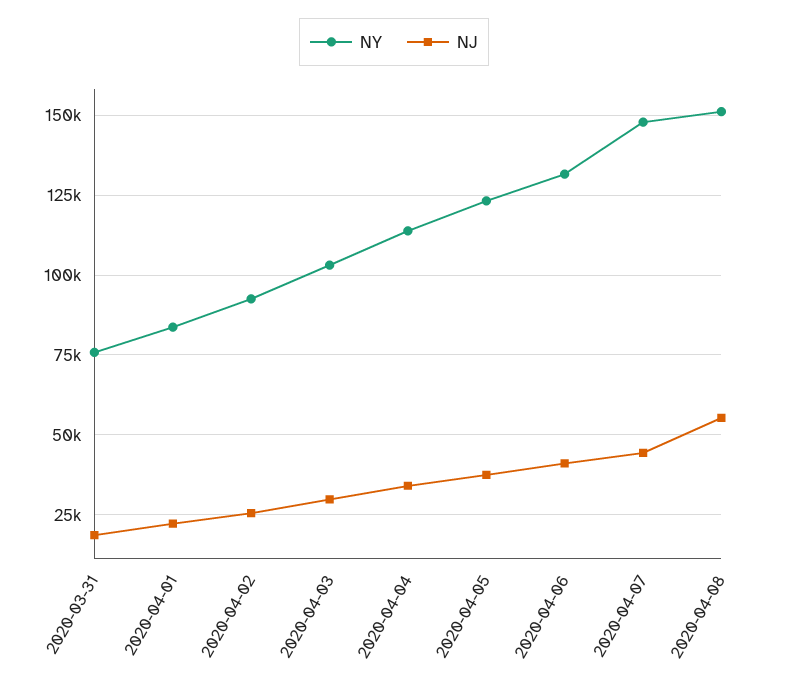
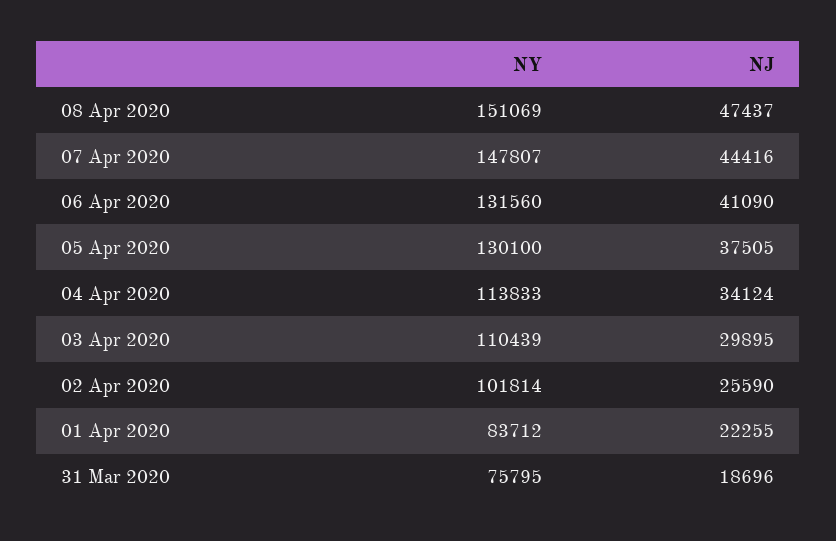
NY, 2020-04-02: 92500 -> 101814
NY, 2020-04-03: 102500 -> 110439
NY, 2020-04-05: 122500 -> 130100
NJ, 2020-04-08: 55000 -> 47437

